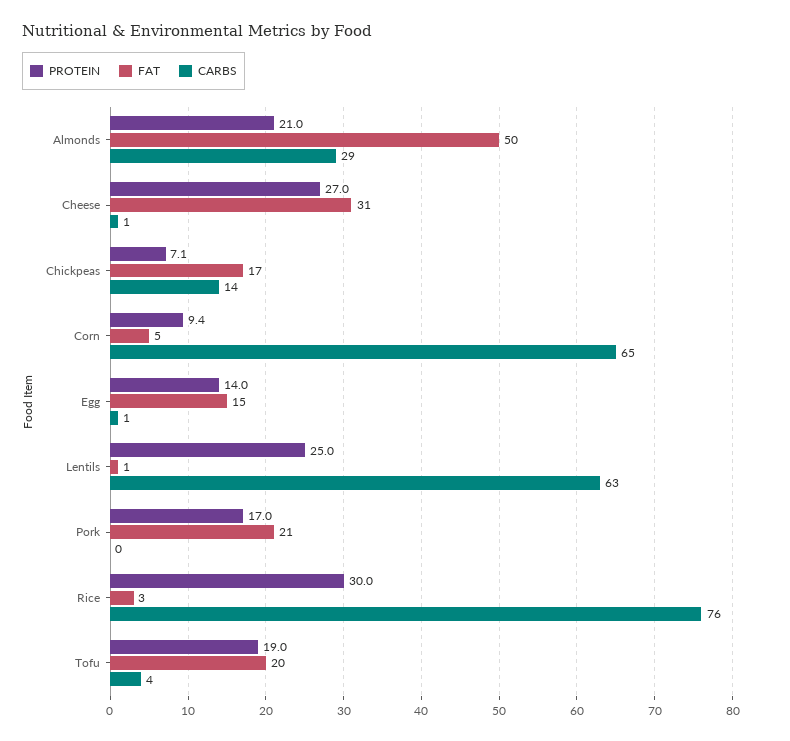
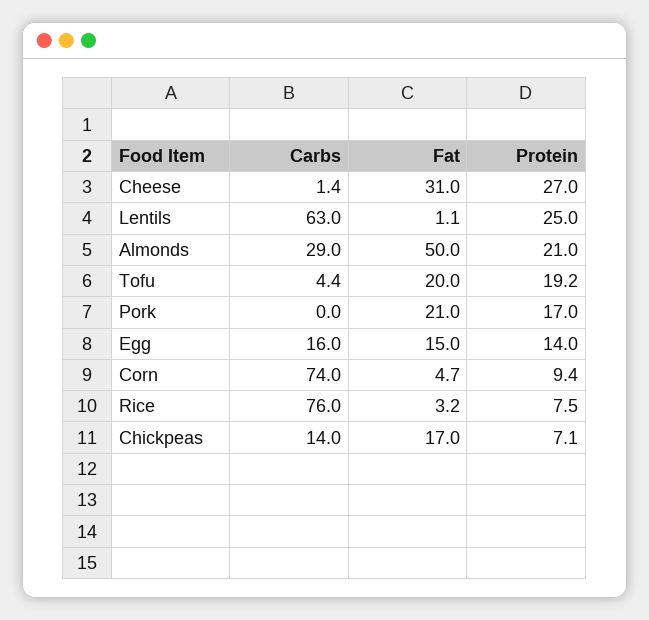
CARBS, Corn: 65 -> 74
CARBS, Egg: 1 -> 16
PROTEIN, Rice: 30 -> 7.5
PROTEIN, Tofu: 19 -> 19.2

